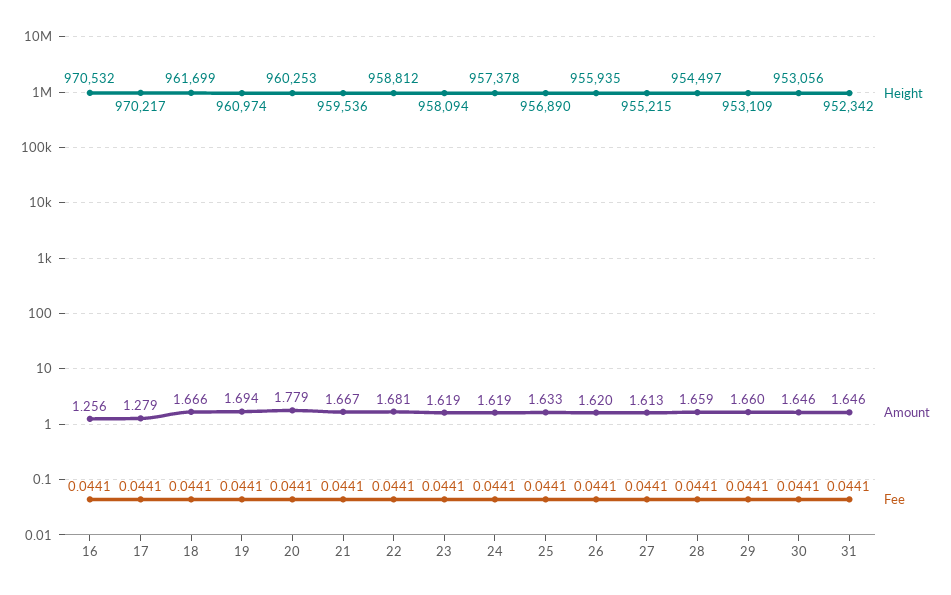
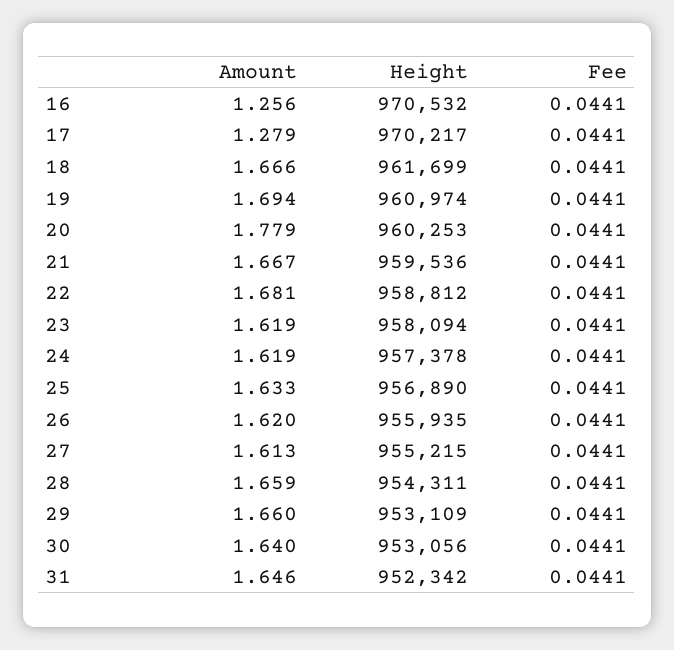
Height, 28: 954497 -> 954311
Amount, 30: 1.646 -> 1.64

